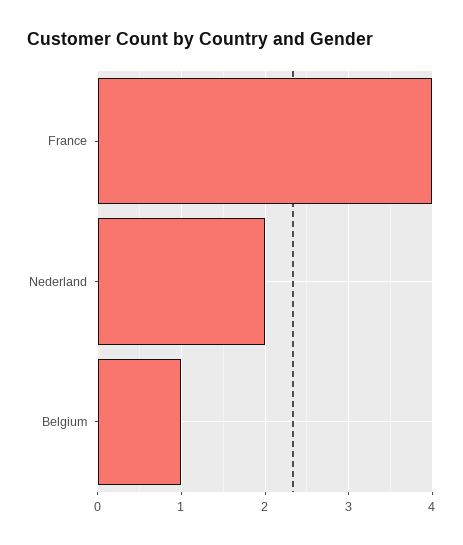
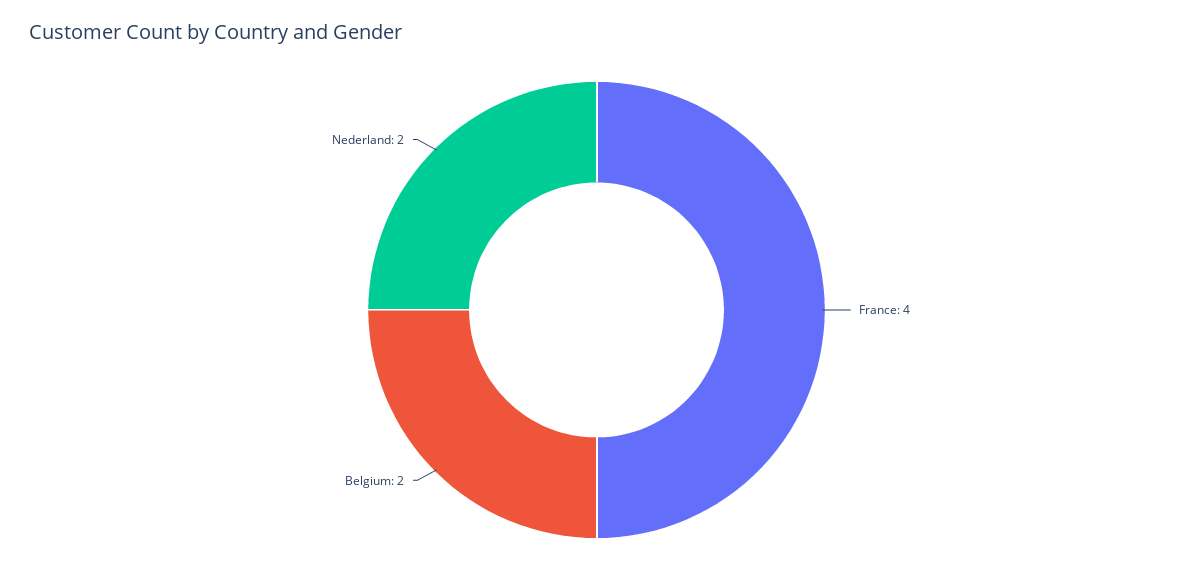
Belgium: 1 -> 2

